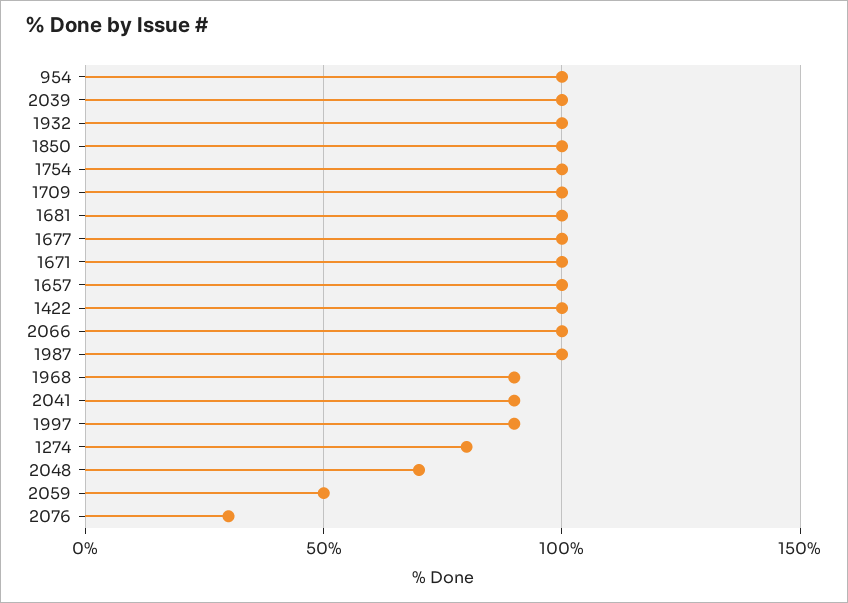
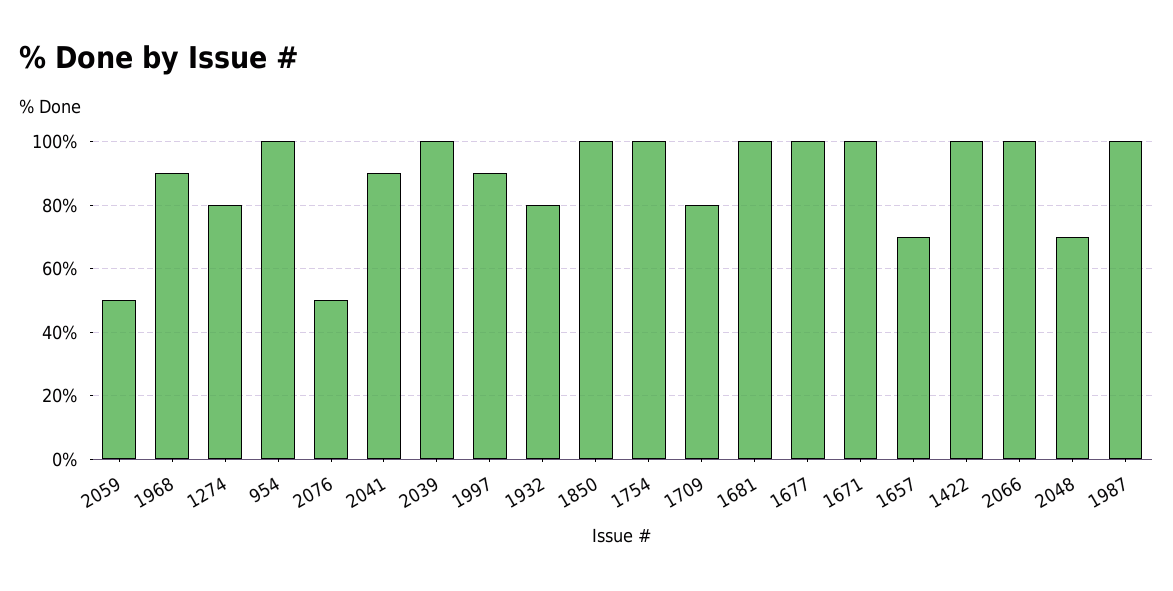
1932: 100 -> 80
1709: 100 -> 80
1657: 100 -> 70
2076: 30 -> 50

